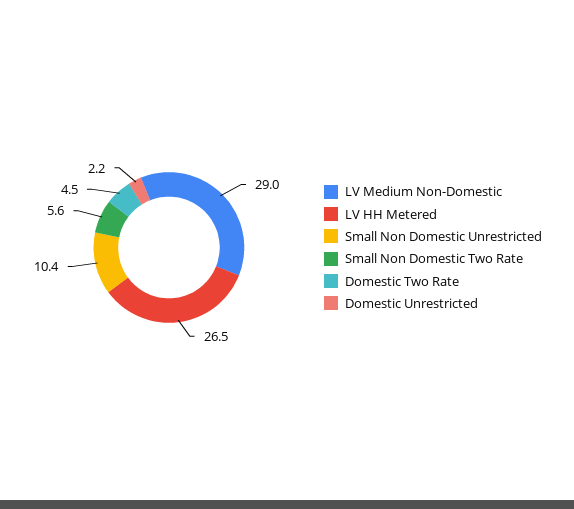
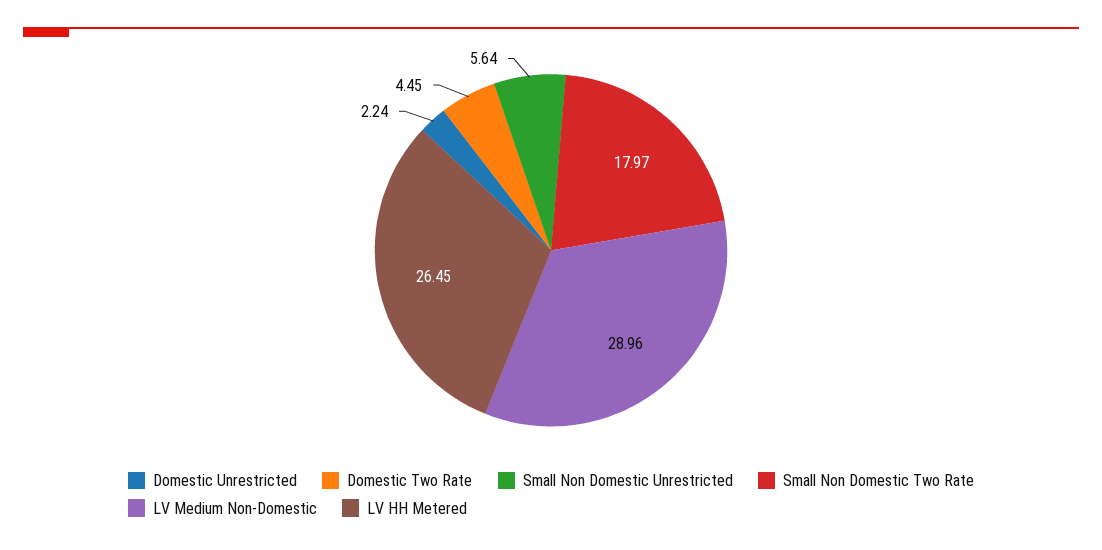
Small Non Domestic Unrestricted: 10.4 -> 5.64
Small Non Domestic Two Rate: 5.6 -> 17.97

